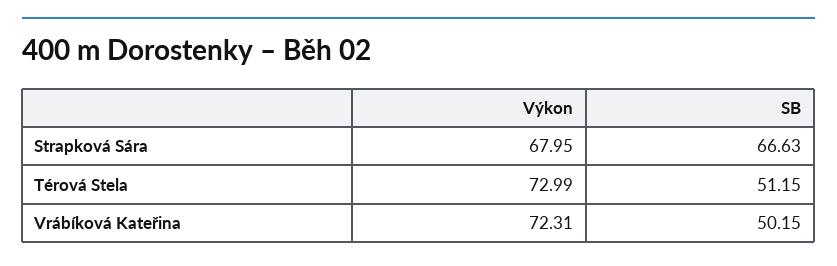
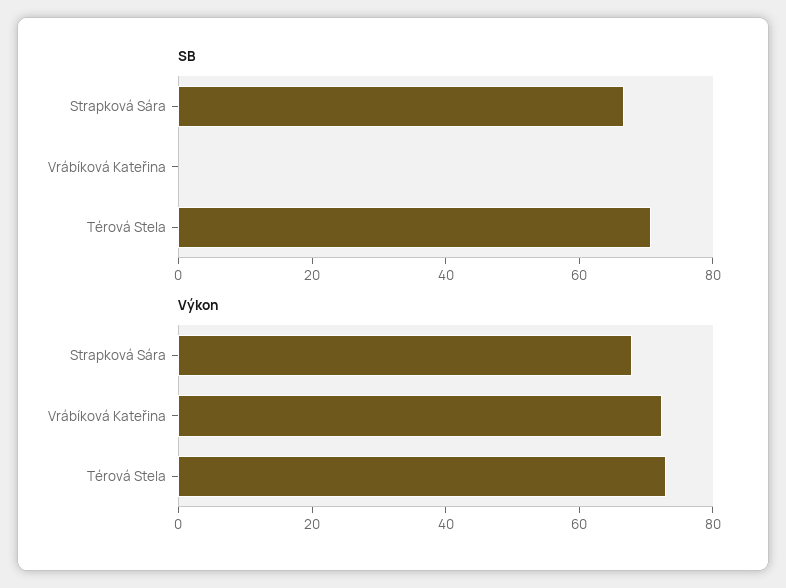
SB, Térová Stela: 51.15 -> 70
SB, Vrábíková Kateřina: 50.15 -> 0

